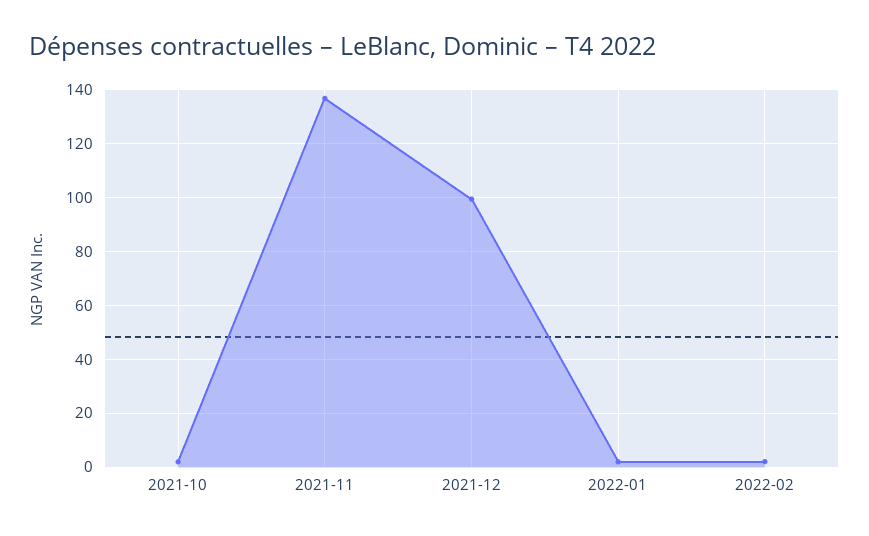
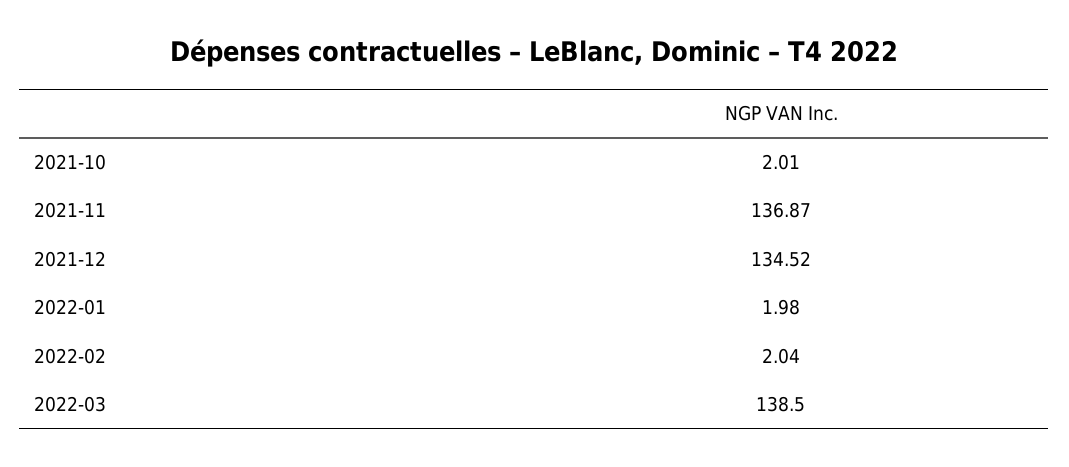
2021-12: 100 -> 134.52
2022-03: none -> 138.5

